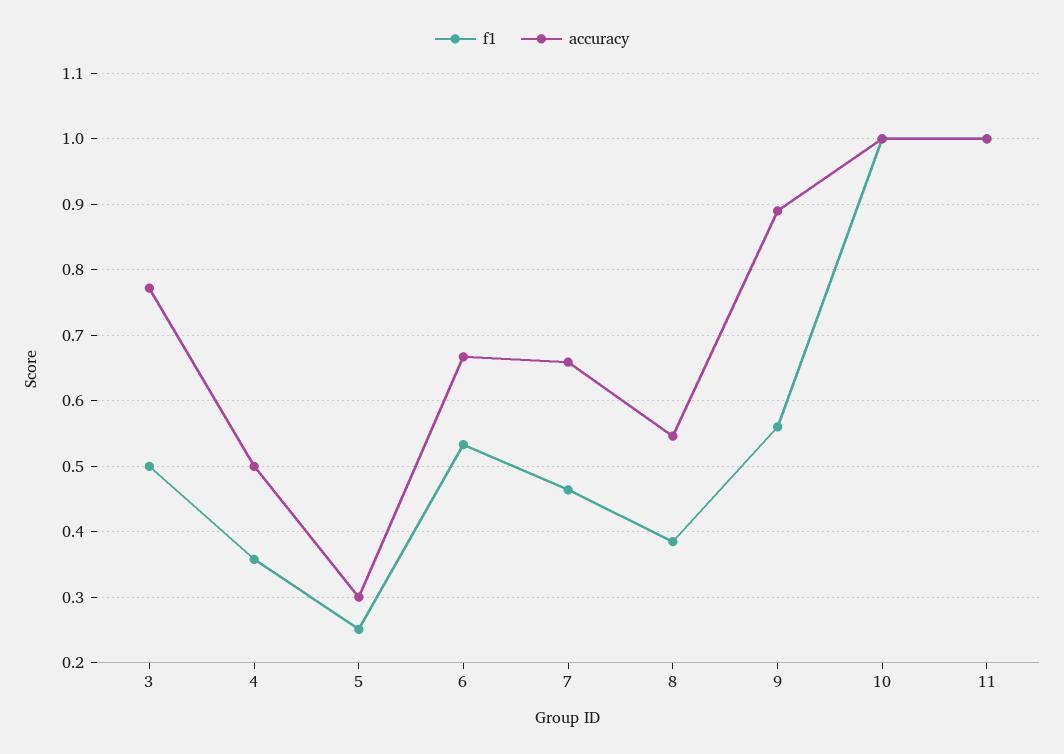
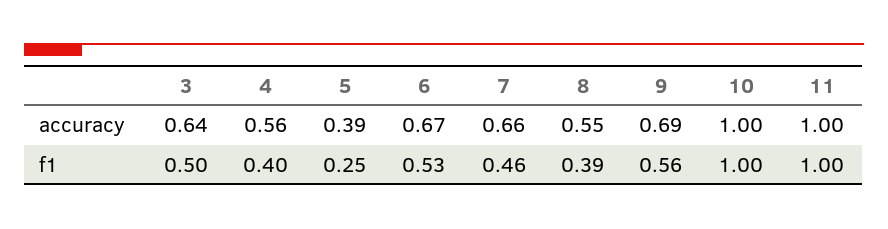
accuracy, 3: 0.77 -> 0.64
f1, 4: 0.36 -> 0.4
accuracy, 4: 0.5 -> 0.56
accuracy, 5: 0.3 -> 0.39
accuracy, 9: 0.89 -> 0.69

